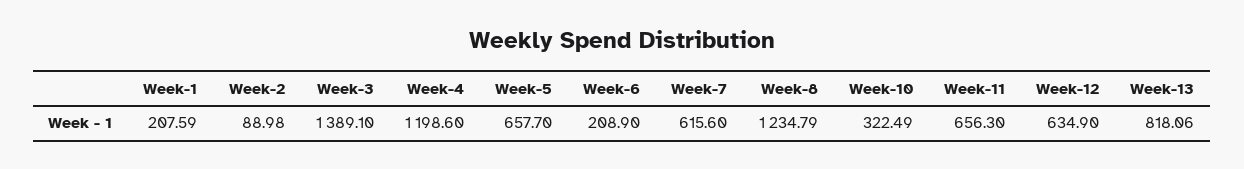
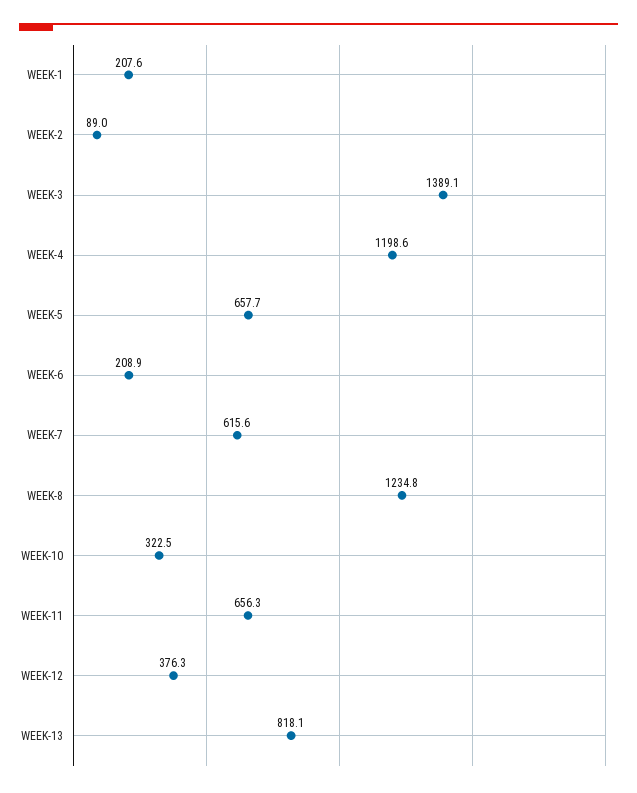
Week-12: 634.9 -> 376.3

